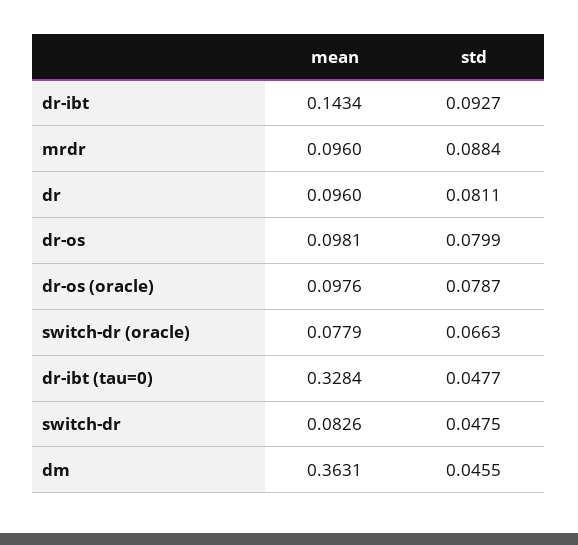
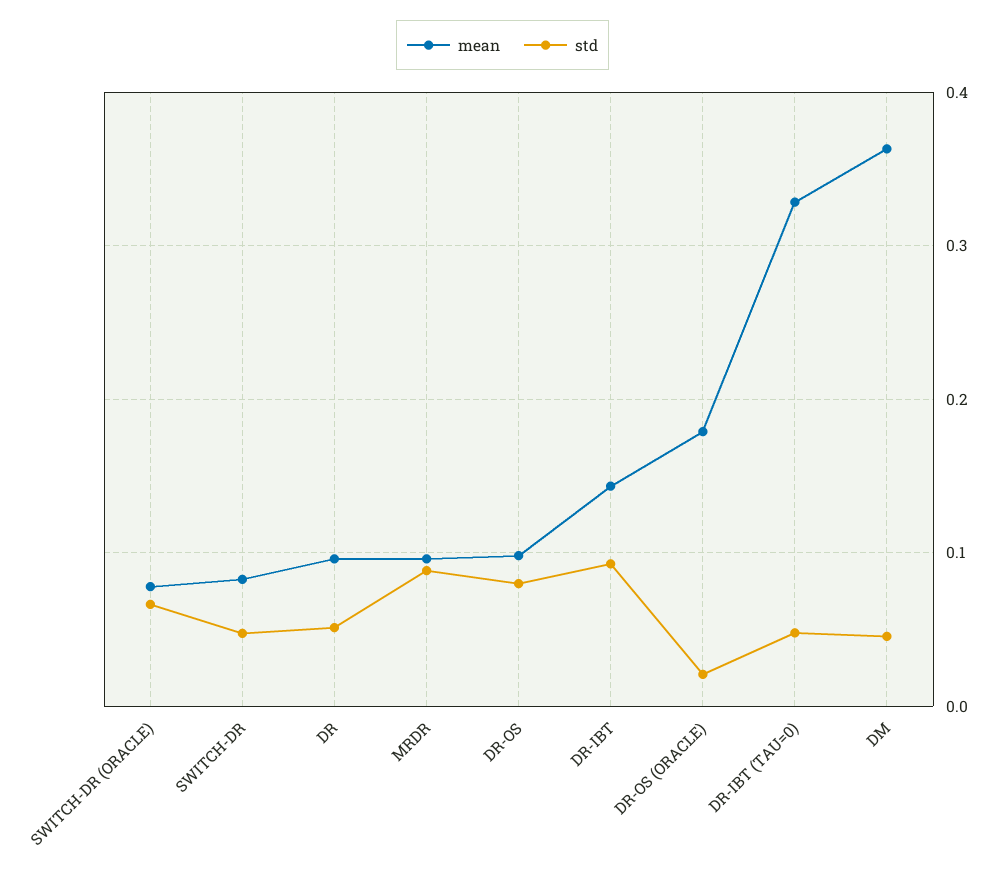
std, dr: 0.0811 -> 0.05
mean, dr-os (oracle): 0.0976 -> 0.18
std, dr-os (oracle): 0.0787 -> 0.02

